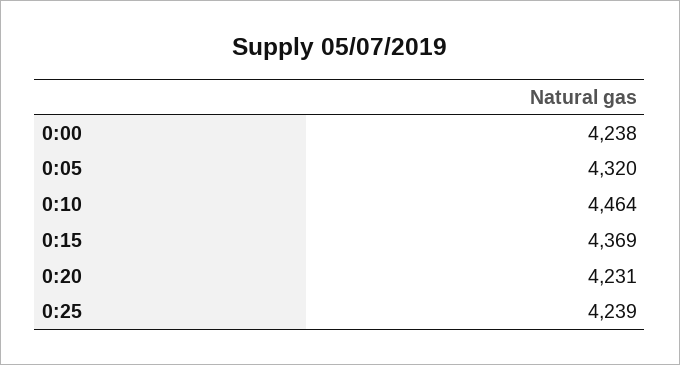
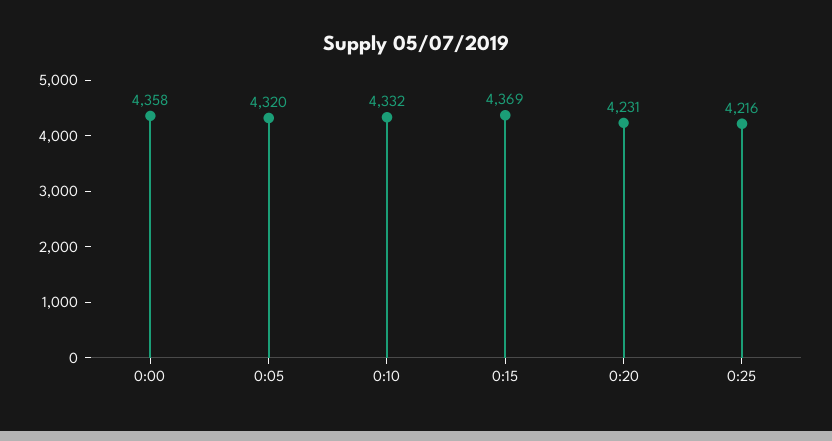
0:00: 4238 -> 4358
0:10: 4464 -> 4332
0:25: 4239 -> 4216

